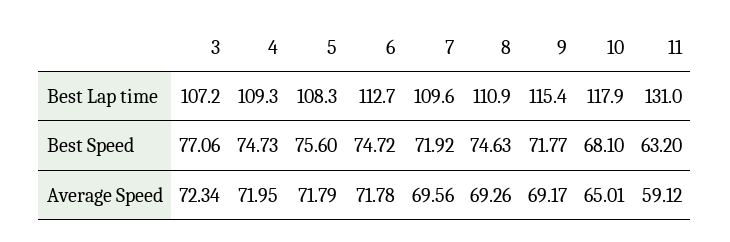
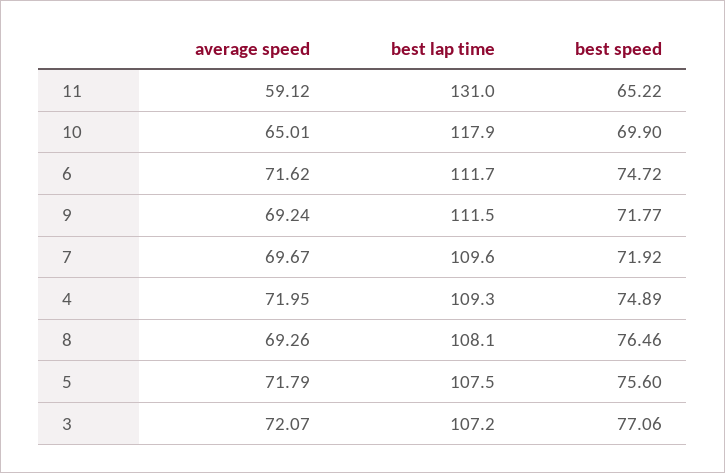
5, Best Lap time: 108.3 -> 107.5
6, Best Lap time: 112.7 -> 111.7
8, Best Lap time: 110.9 -> 108.1
9, Best Lap time: 115.4 -> 111.5
4, Best Speed: 74.73 -> 74.89
8, Best Speed: 74.63 -> 76.46
10, Best Speed: 68.1 -> 69.9
11, Best Speed: 63.2 -> 65.22
3, Average Speed: 72.34 -> 72.07
6, Average Speed: 71.78 -> 71.62
7, Average Speed: 69.56 -> 69.67
9, Average Speed: 69.17 -> 69.24

